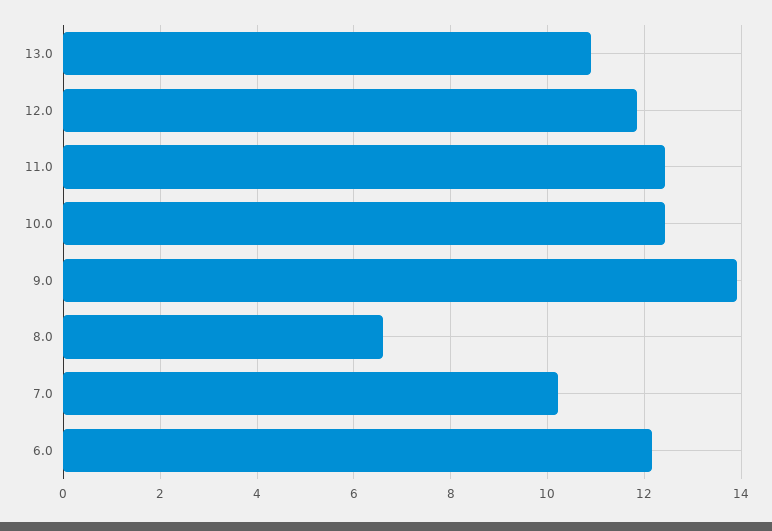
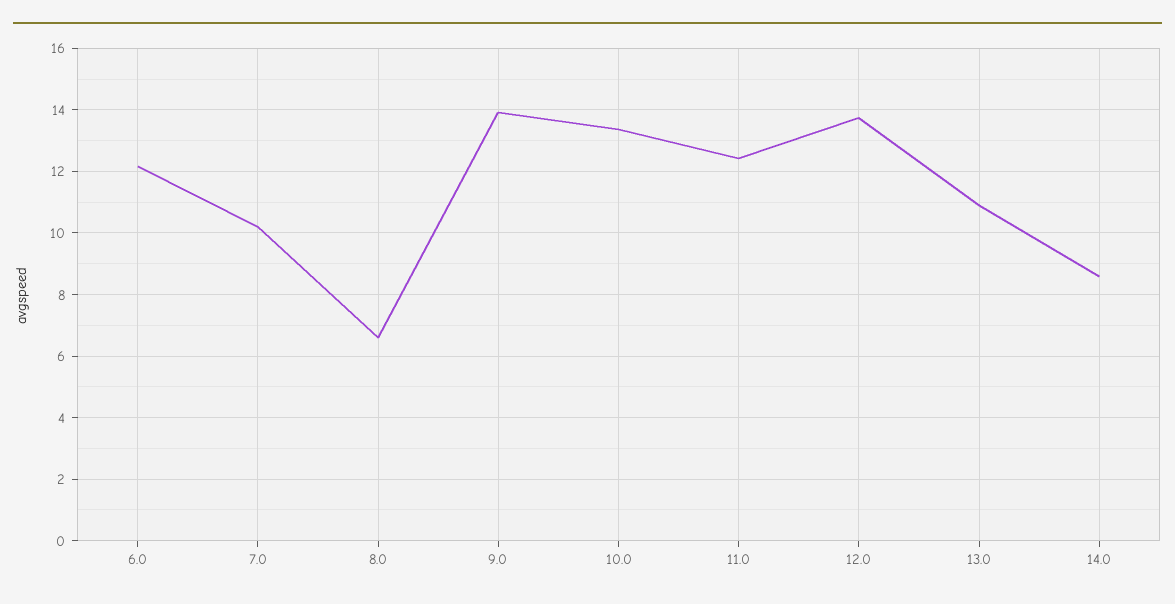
12.0: 11.8 -> 13.8
10.0: 12.4 -> 13.4
14.0: none -> 8.6

